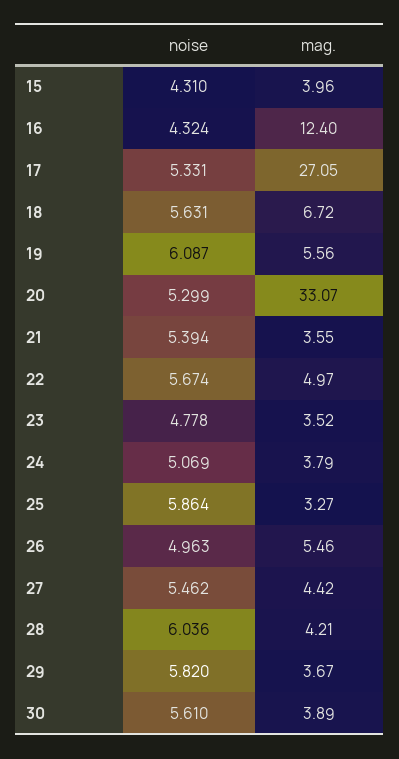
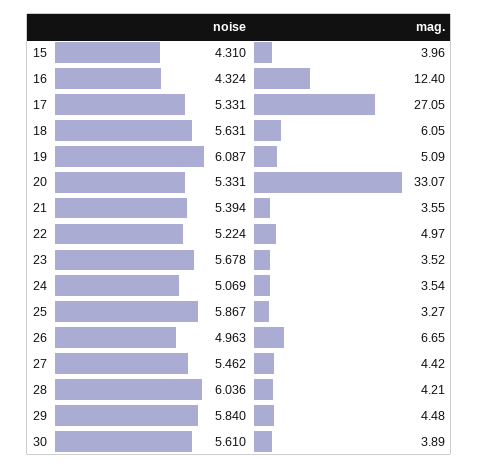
mag., 18: 6.72 -> 6.05
mag., 19: 5.56 -> 5.09
noise, 20: 5.299 -> 5.331
noise, 22: 5.674 -> 5.224
noise, 23: 4.778 -> 5.678
mag., 24: 3.79 -> 3.54
noise, 25: 5.864 -> 5.867
mag., 26: 5.46 -> 6.65
noise, 29: 5.82 -> 5.84
mag., 29: 3.67 -> 4.48

